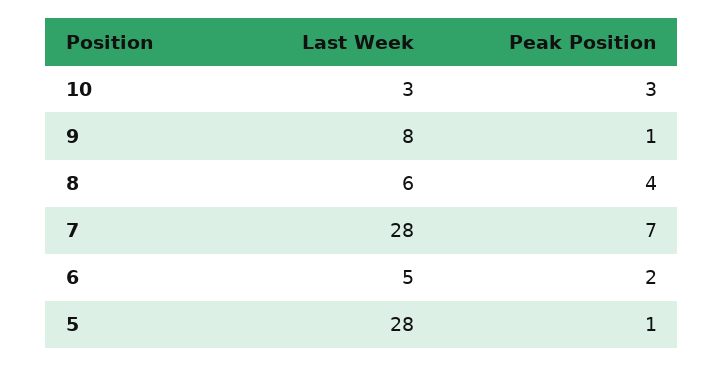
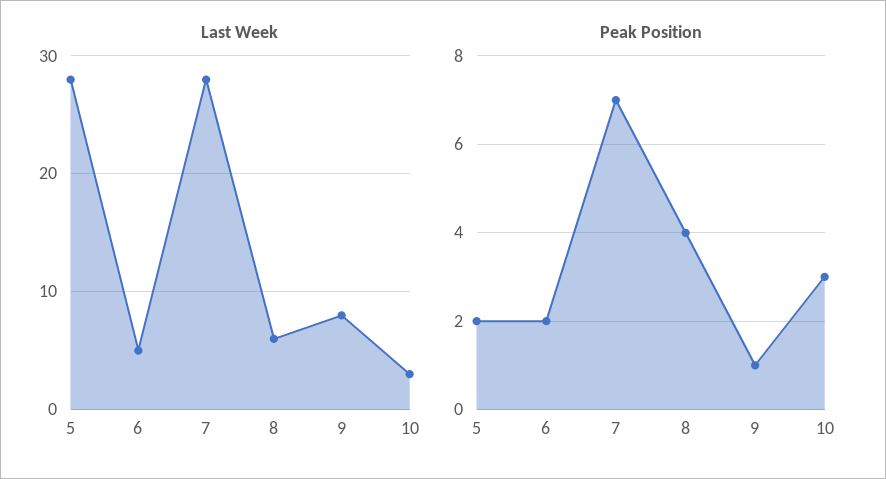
Peak Position, 5: 1 -> 2

